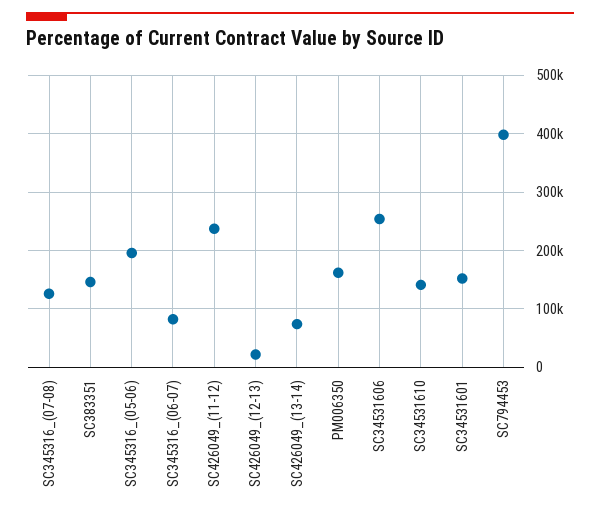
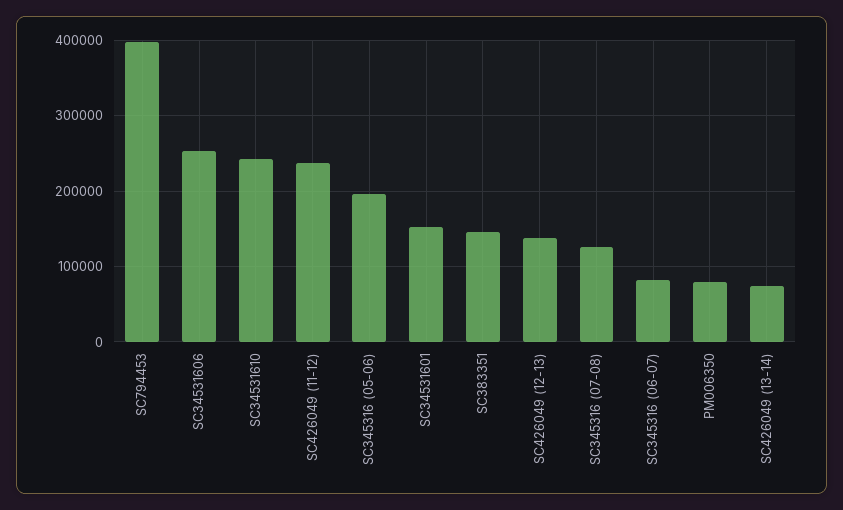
SC426049_(12-13): 20000 -> 140000
PM006350: 160000 -> 80000
SC34531610: 140000 -> 240000

